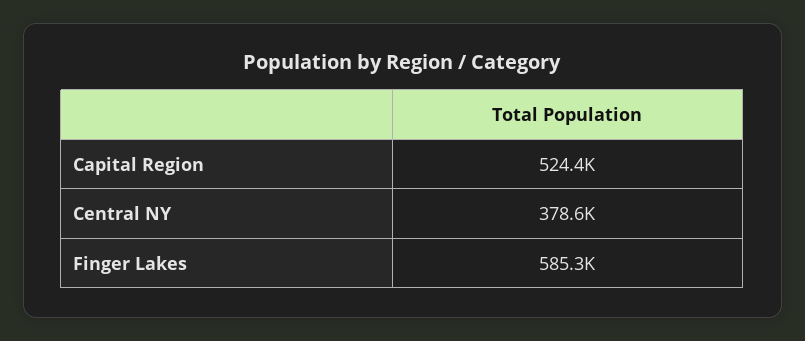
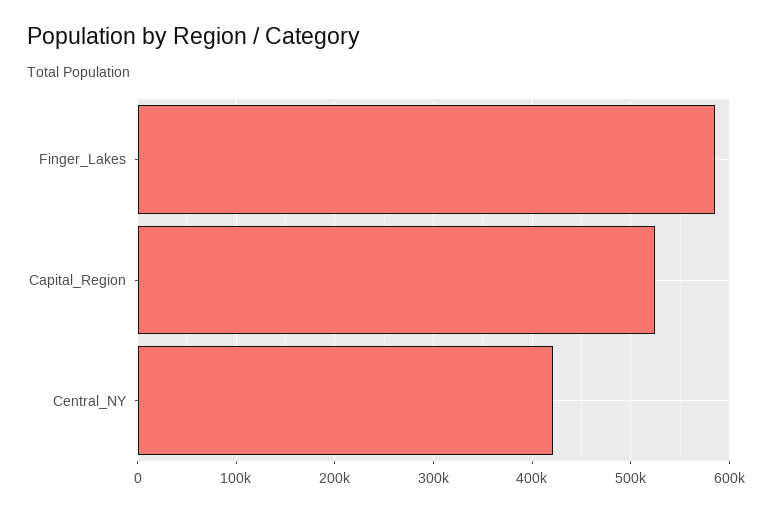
Central NY: 378600 -> 420000

